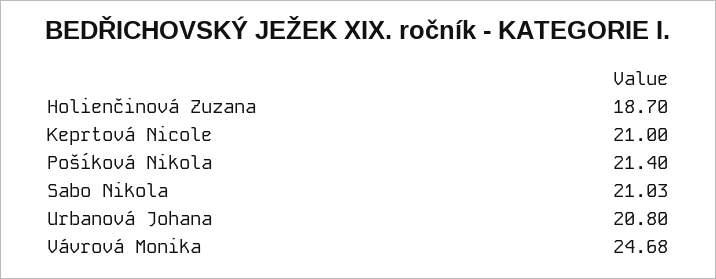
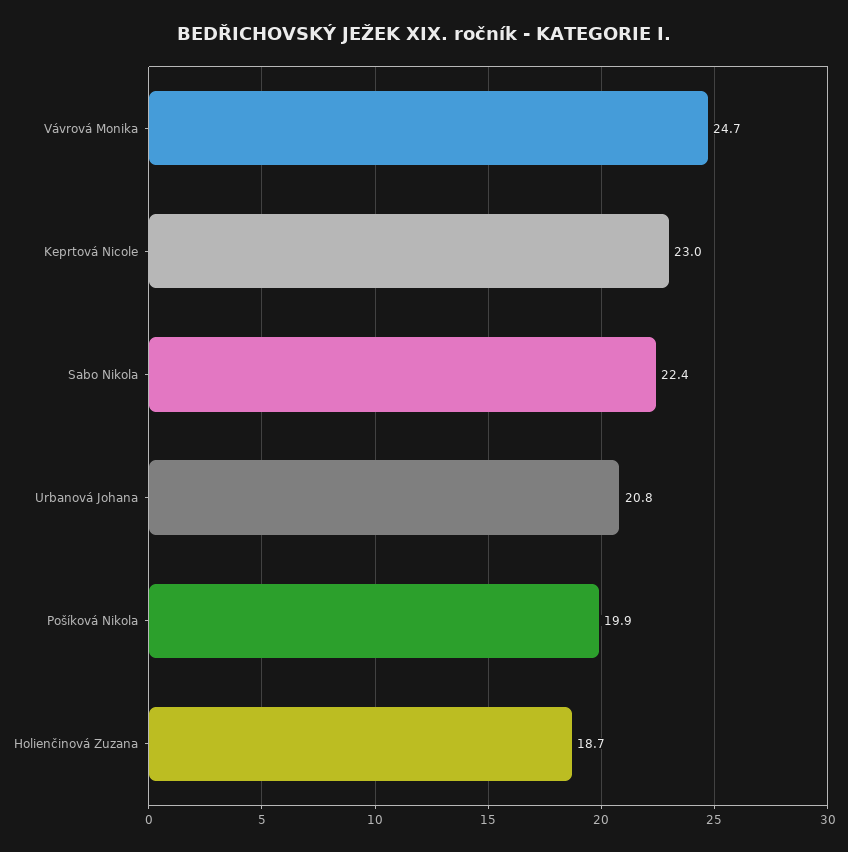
Keprtová Nicole: 21 -> 23
Pošíková Nikola: 21.4 -> 19.9
Sabo Nikola: 21.03 -> 22.4

